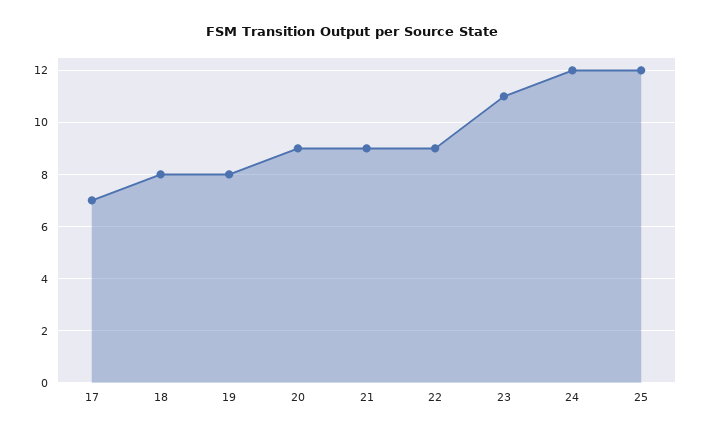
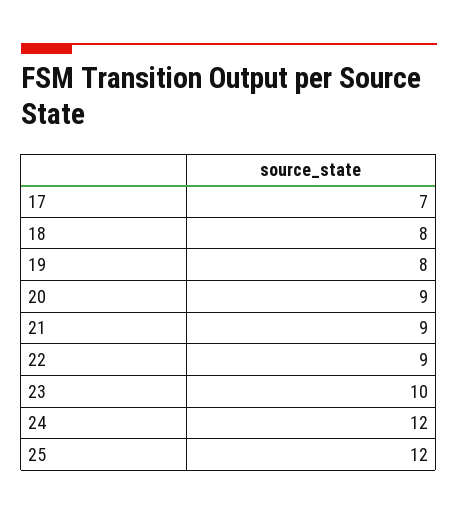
23: 11 -> 10

